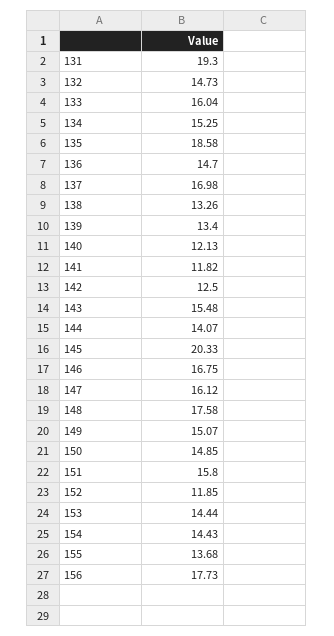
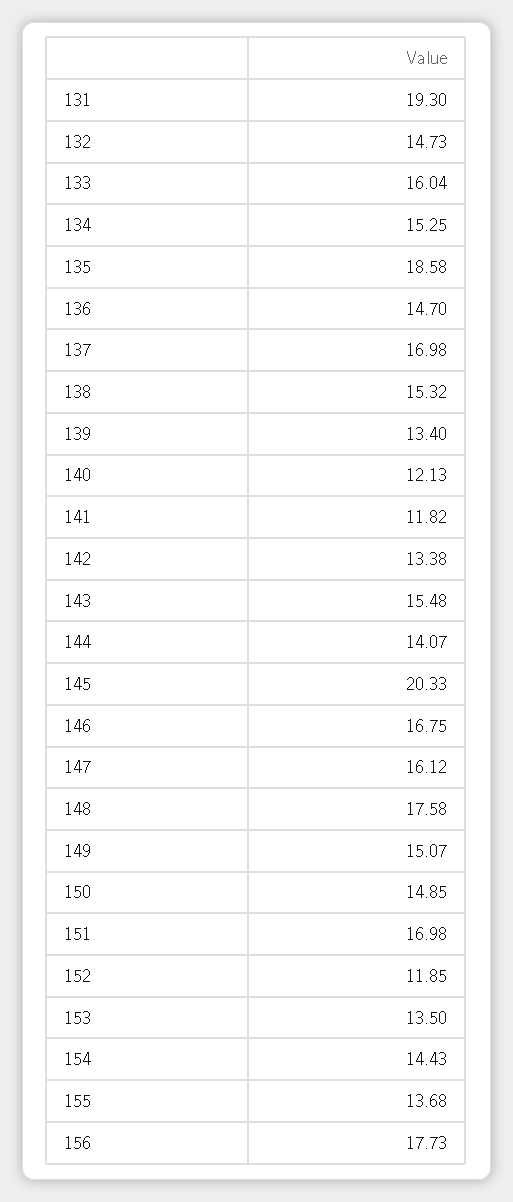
138: 13.26 -> 15.32
142: 12.5 -> 13.38
151: 15.8 -> 16.98
153: 14.44 -> 13.5

